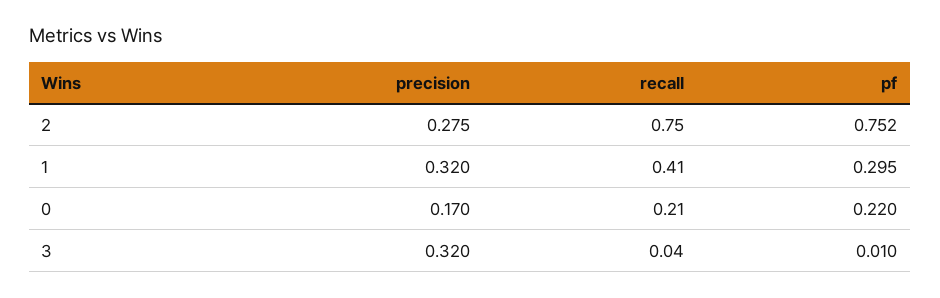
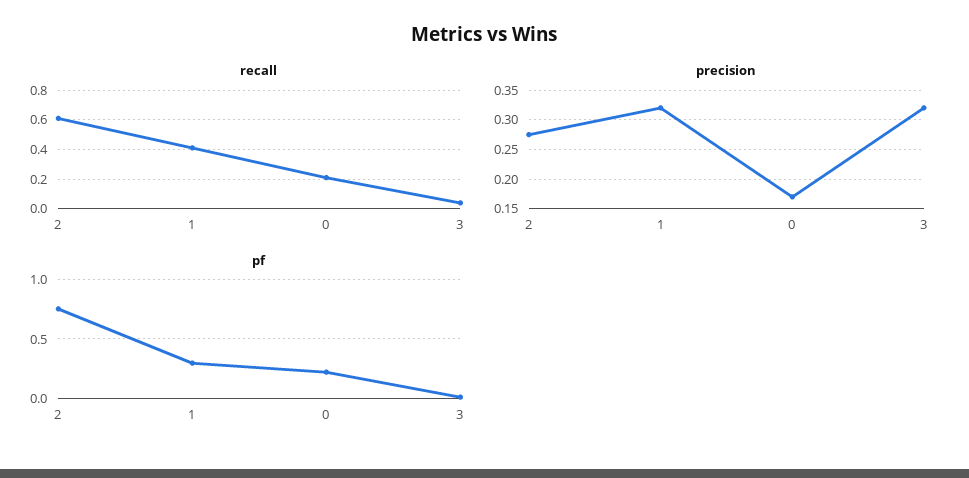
recall, 2: 0.75 -> 0.6

